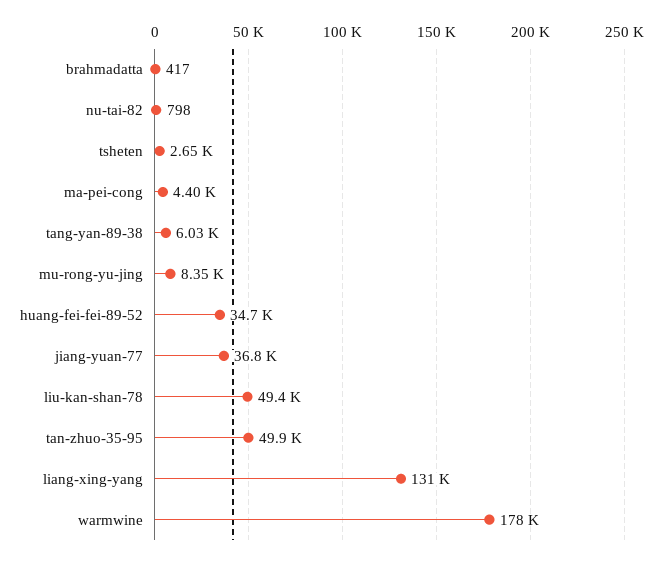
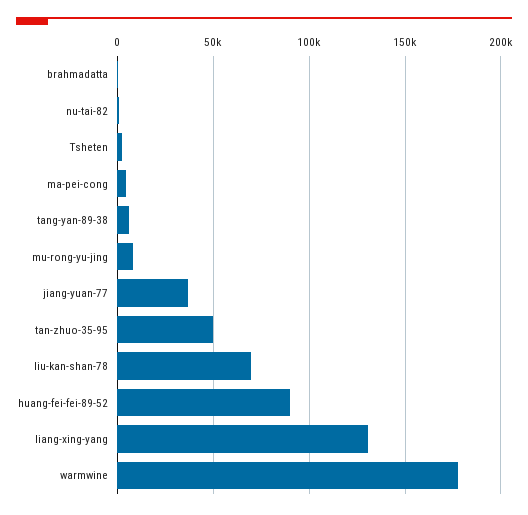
huang-fei-fei-89-52: 34700 -> 90000
liu-kan-shan-78: 49400 -> 70000

